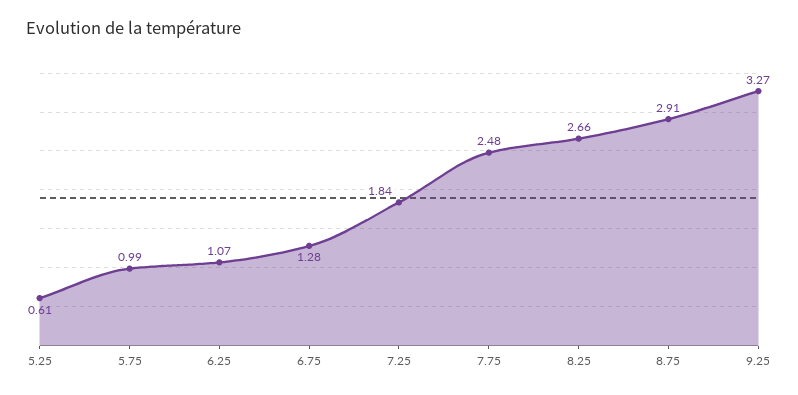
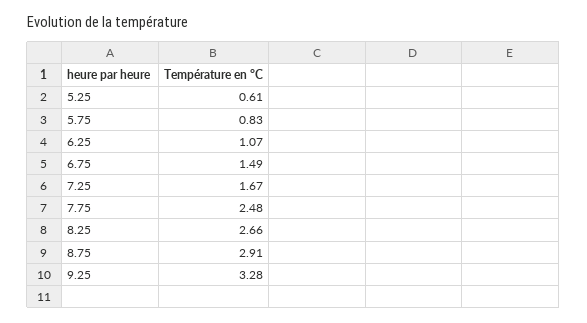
5.75: 0.99 -> 0.83
6.75: 1.28 -> 1.49
7.25: 1.84 -> 1.67
9.25: 3.27 -> 3.28

